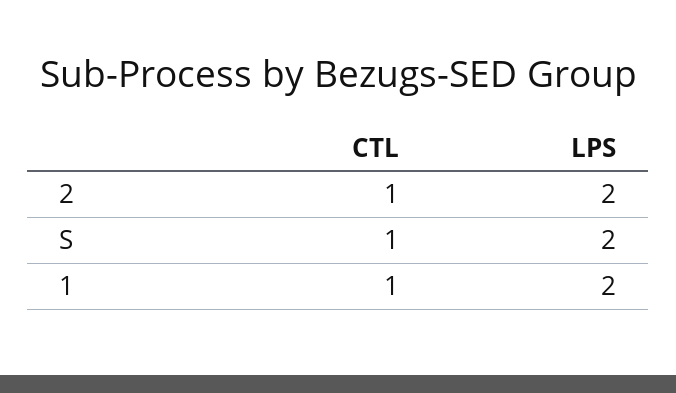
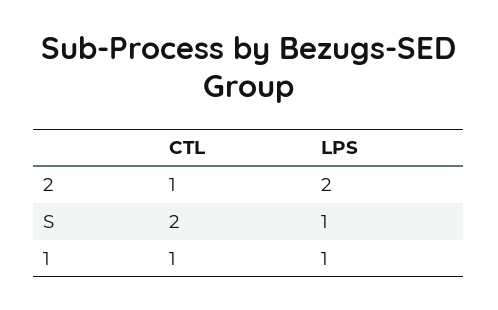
CTL, S: 1 -> 2
LPS, S: 2 -> 1
LPS, 1: 2 -> 1

